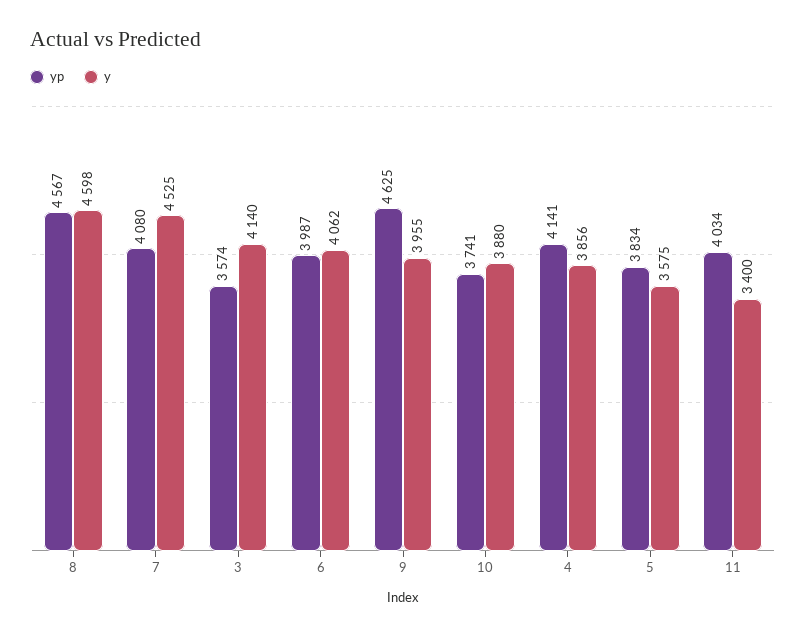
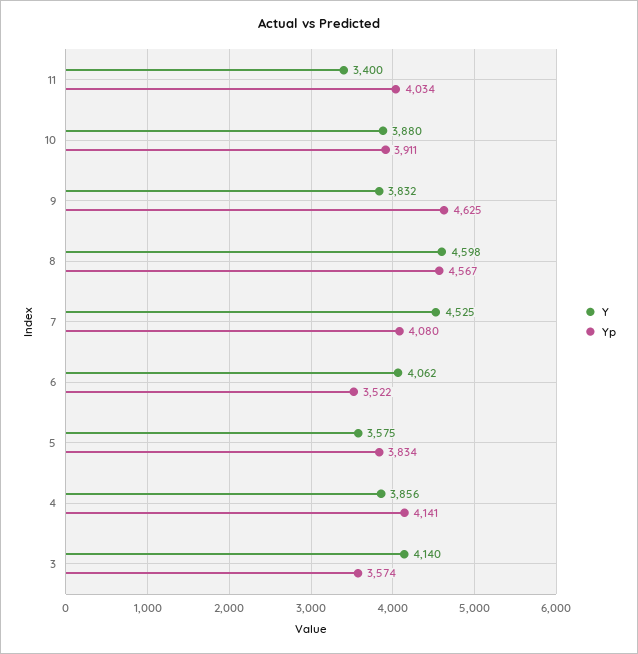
yp, 6: 3987 -> 3522
y, 9: 3955 -> 3832
yp, 10: 3741 -> 3911

